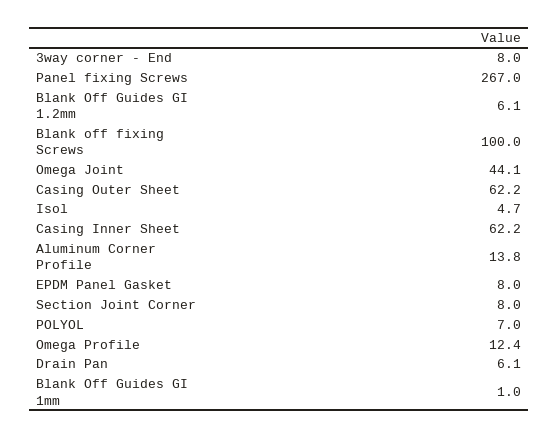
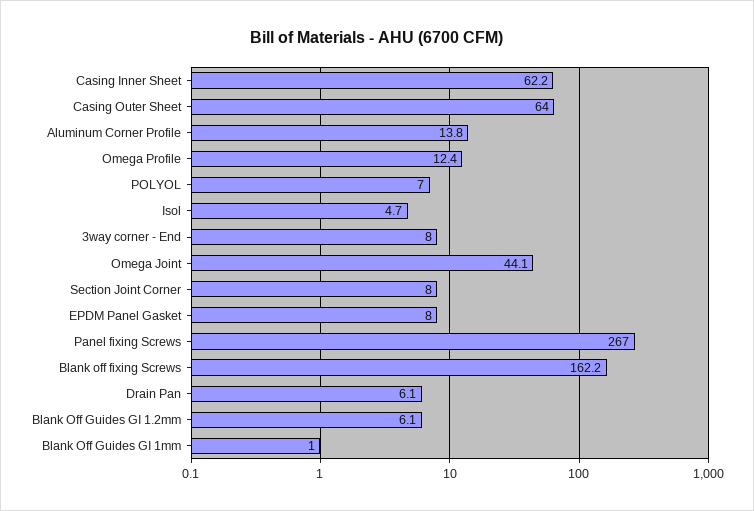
Blank off fixing Screws: 100 -> 162.2
Casing Outer Sheet: 62.2 -> 64

